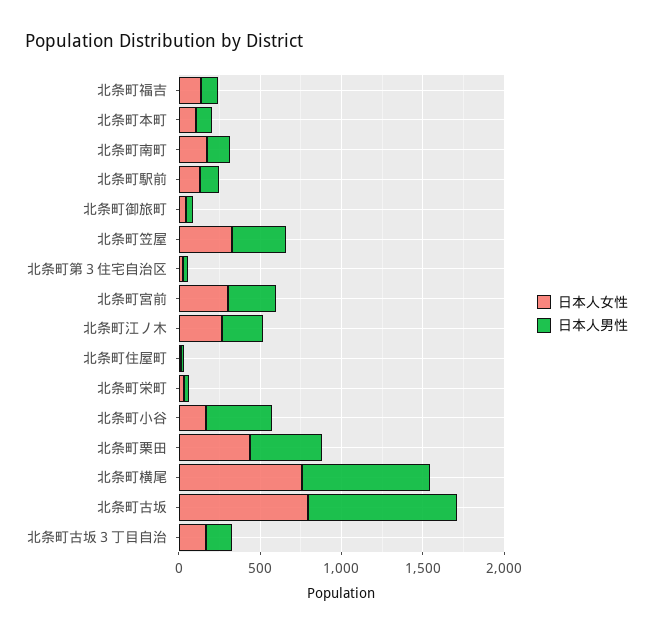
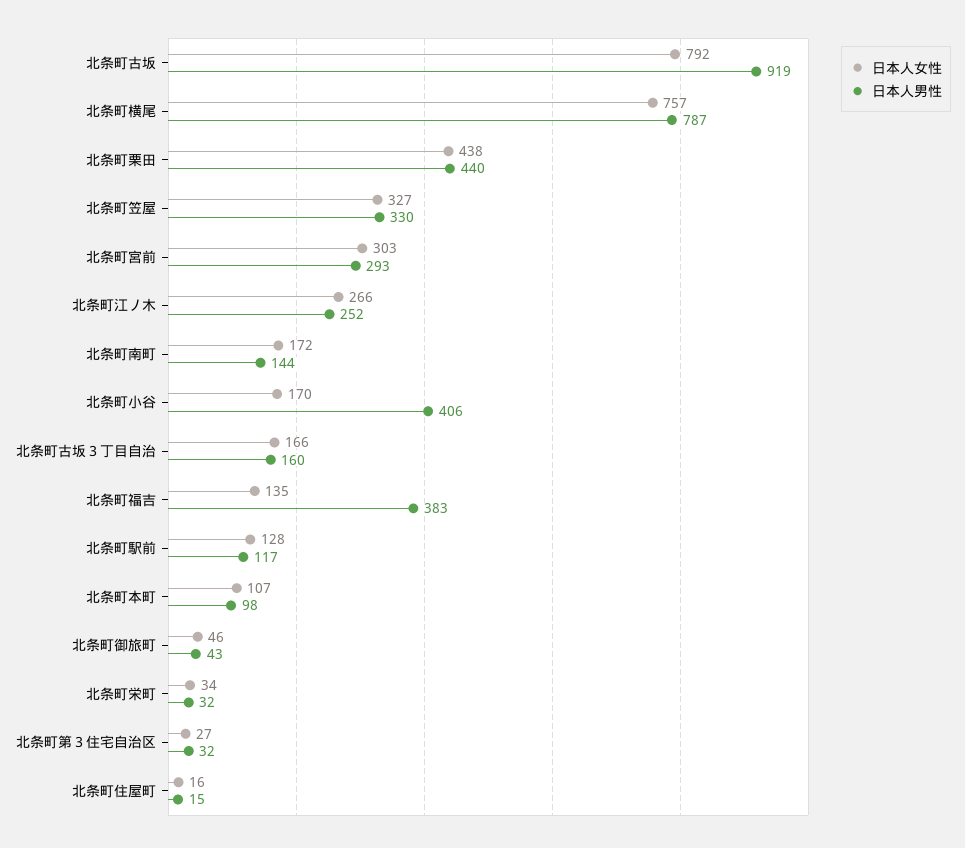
日本人男性, 北条町福吉: 100 -> 383

